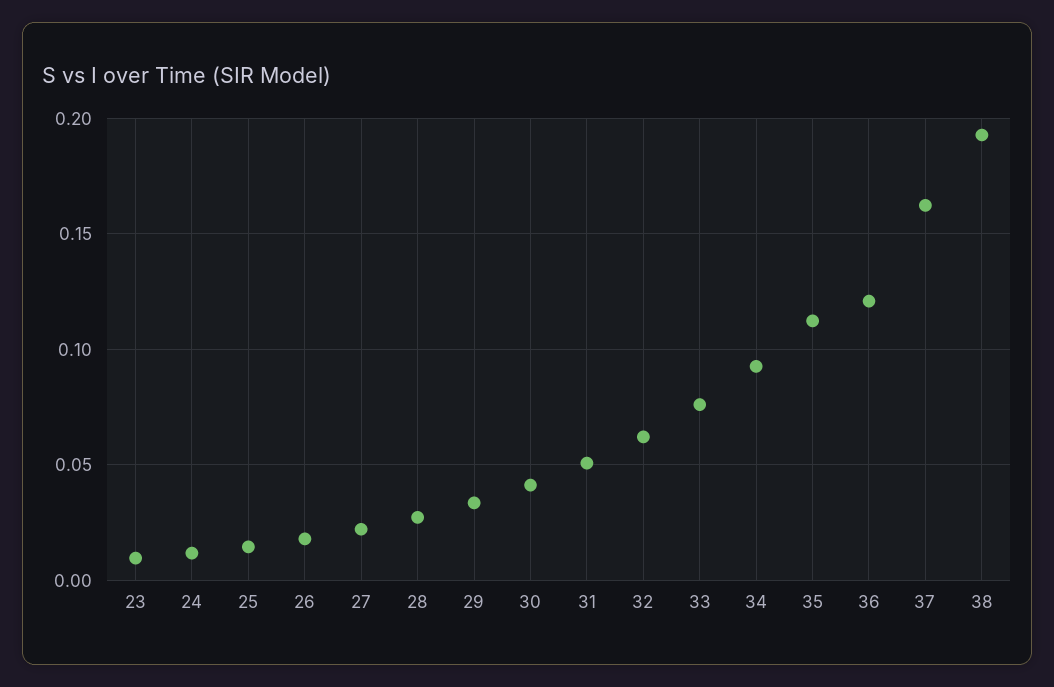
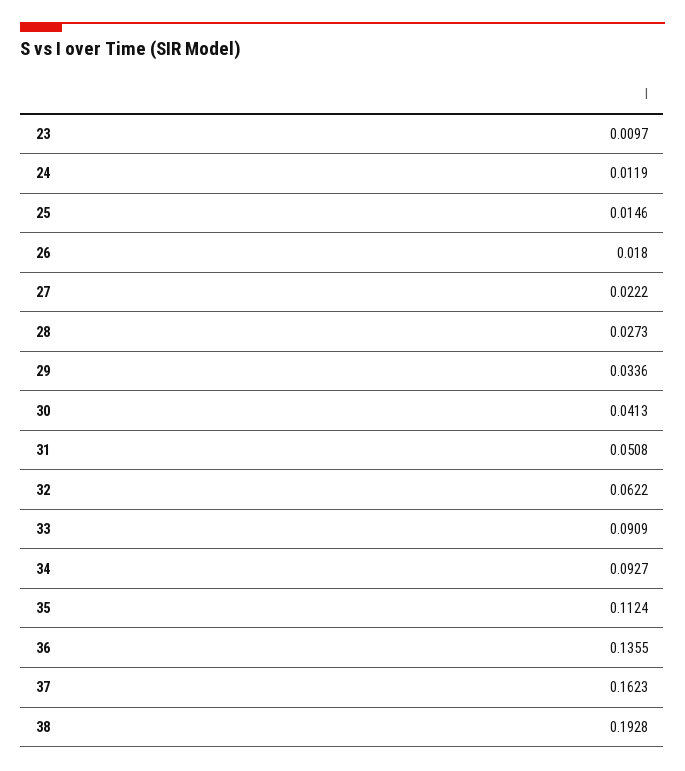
33: 0.075 -> 0.0909
36: 0.12 -> 0.1355

